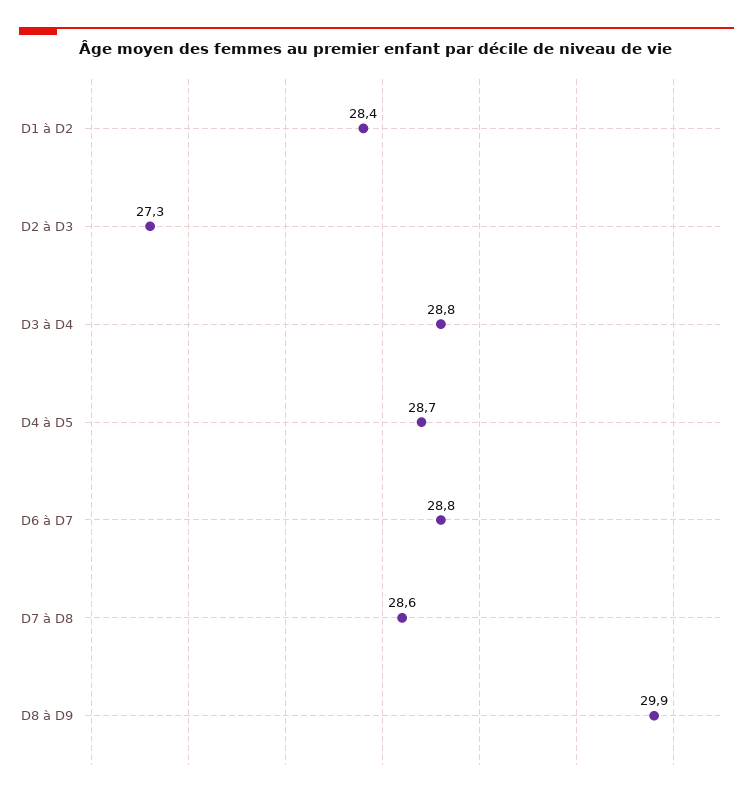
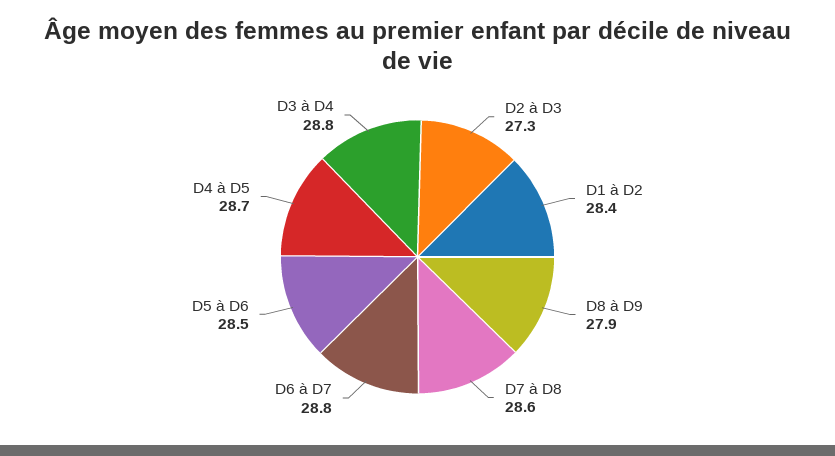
D8 à D9: 29.9 -> 27.9
D5 à D6: none -> 28.5

